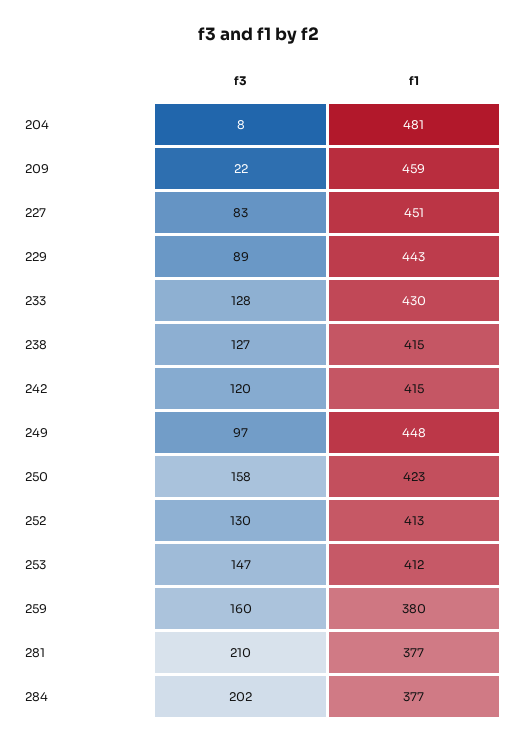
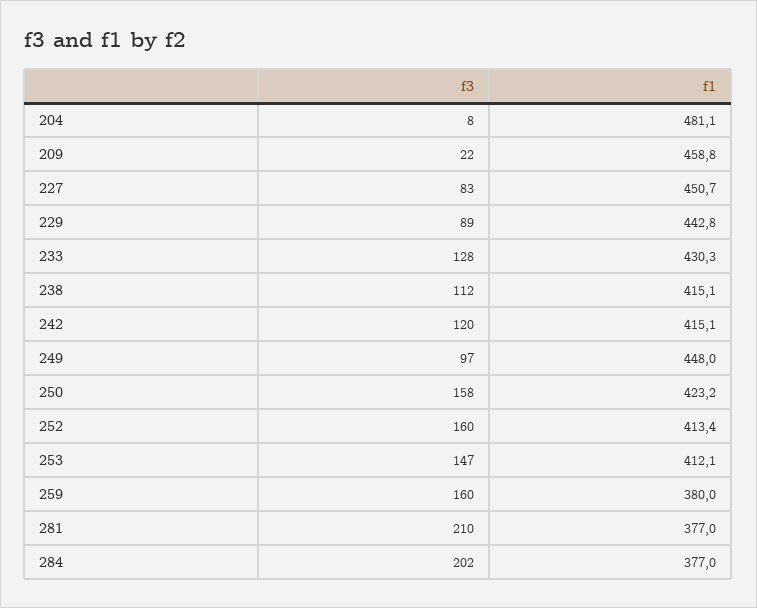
f3, 238: 127 -> 112
f3, 252: 130 -> 160

